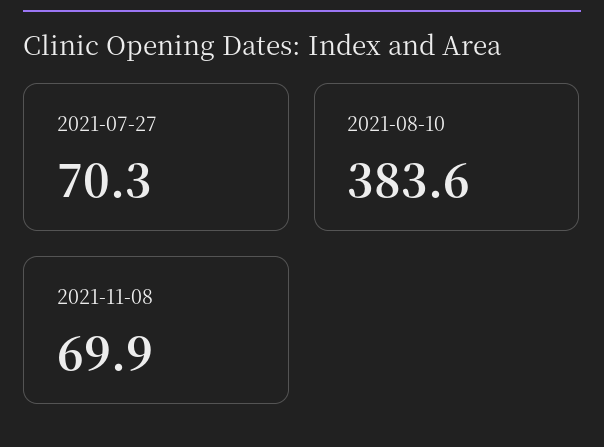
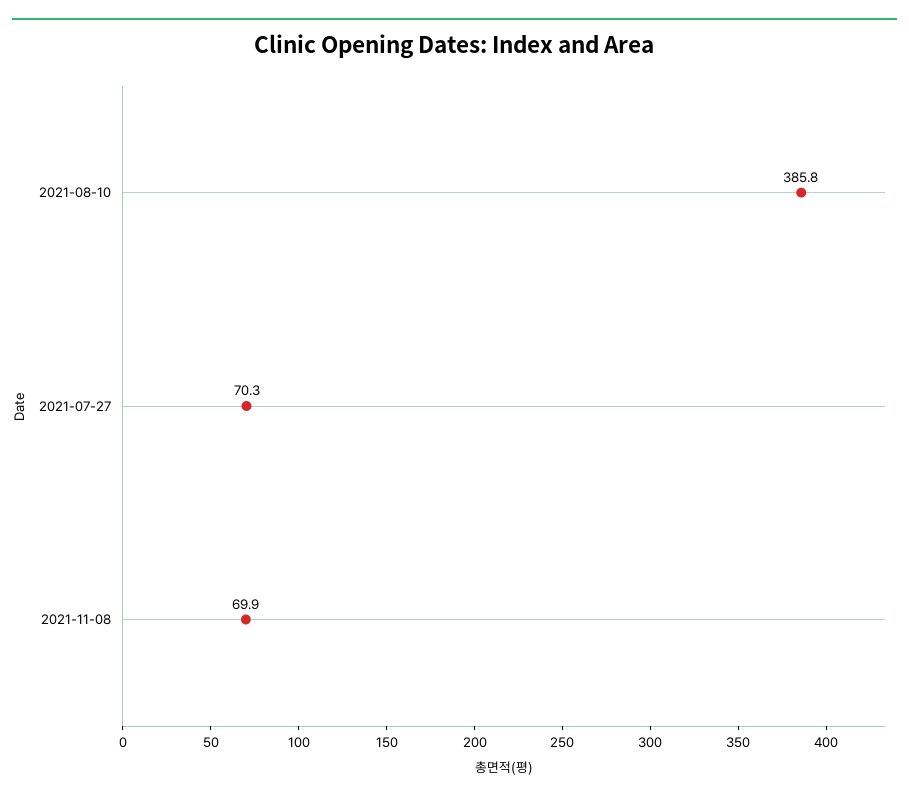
2021-08-10: 383.6 -> 385.8

